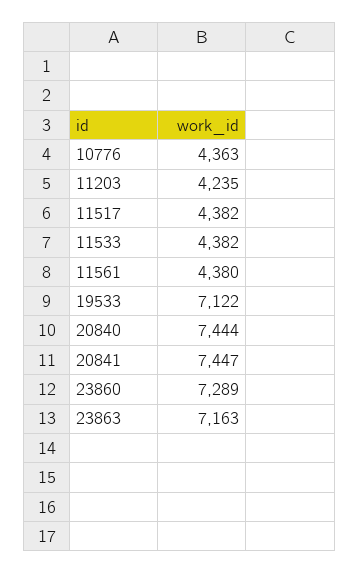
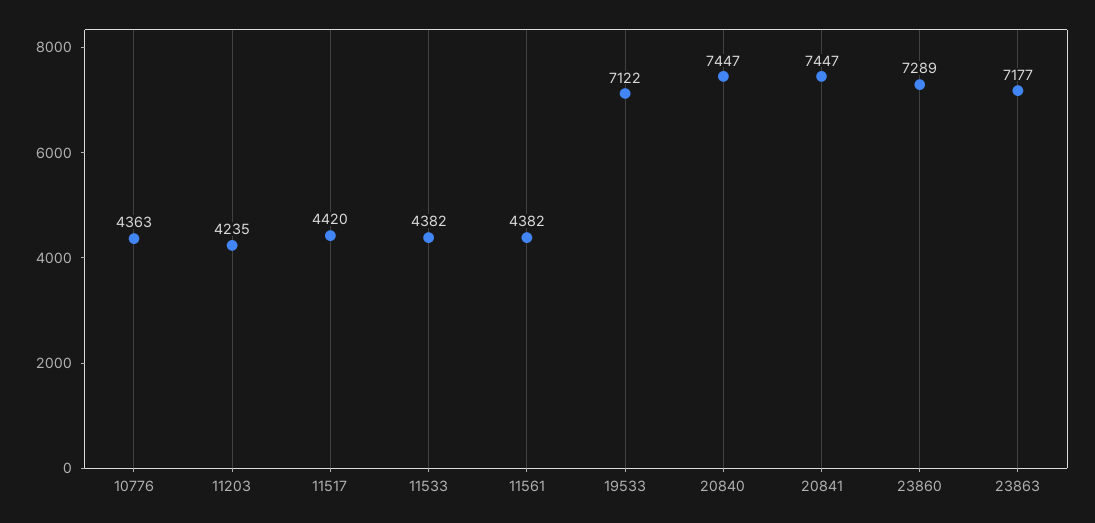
11517: 4382 -> 4420
11561: 4380 -> 4382
20840: 7444 -> 7447
23863: 7163 -> 7177

